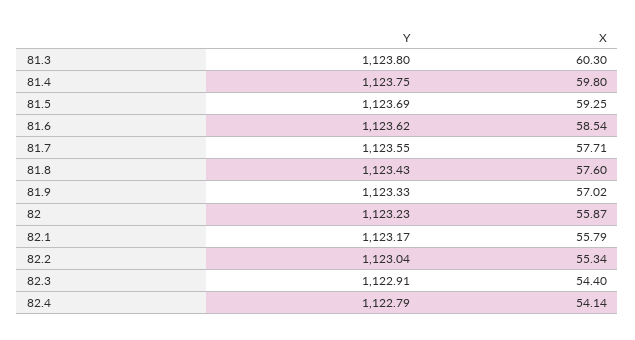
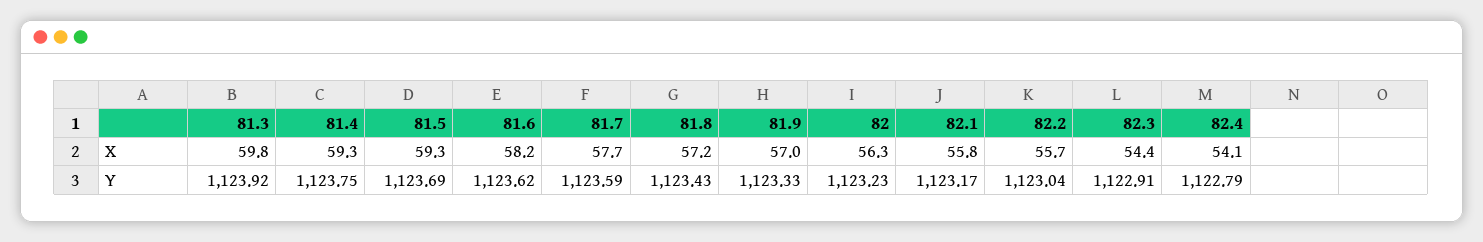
Y, 81.3: 1123.8 -> 1123.92
X, 81.3: 60.3 -> 59.8
X, 81.4: 59.8 -> 59.3
X, 81.6: 58.54 -> 58.2
Y, 81.7: 1123.55 -> 1123.59
X, 81.8: 57.6 -> 57.2
X, 82: 55.87 -> 56.3
X, 82.2: 55.34 -> 55.7

